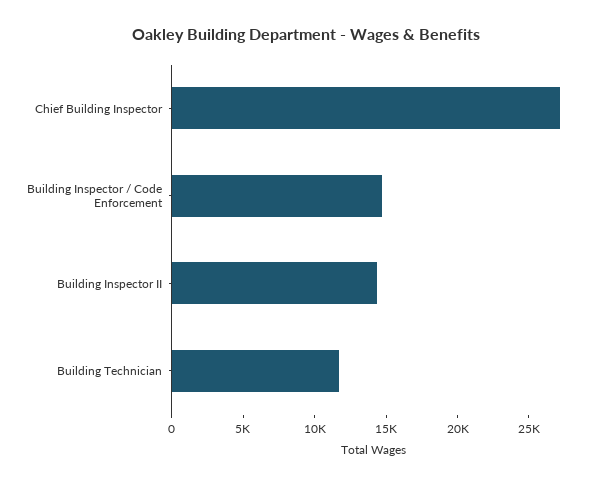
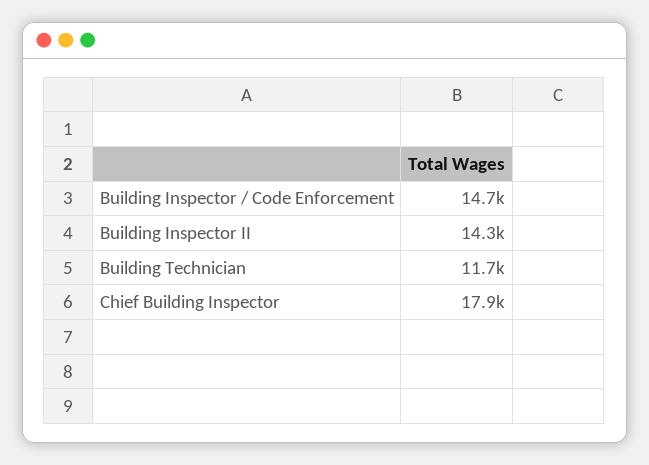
Chief Building Inspector: 27000 -> 17900

